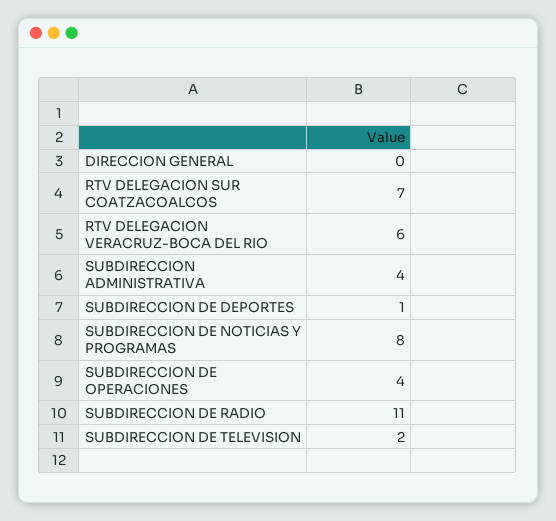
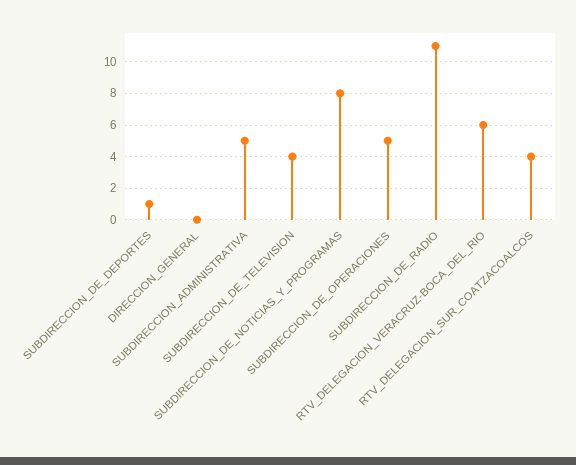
RTV DELEGACION SUR COATZACOALCOS: 7 -> 4
SUBDIRECCION ADMINISTRATIVA: 4 -> 5
SUBDIRECCION DE OPERACIONES: 4 -> 5
SUBDIRECCION DE TELEVISION: 2 -> 4

